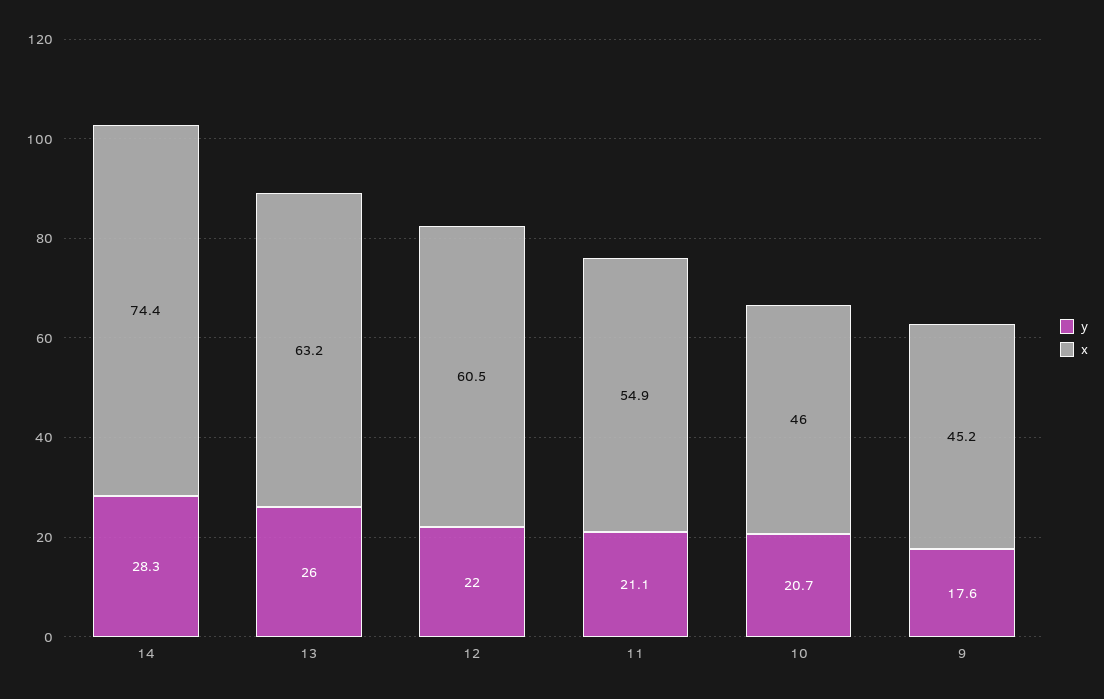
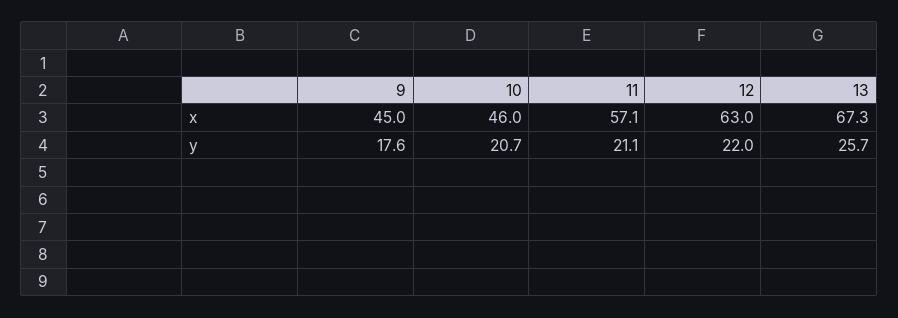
y, 14: 28.3 -> none
x, 14: 74.4 -> none
y, 13: 26 -> 25.7
x, 13: 63.2 -> 67.3
x, 12: 60.5 -> 63
x, 11: 54.9 -> 57.1
x, 9: 45.2 -> 45

